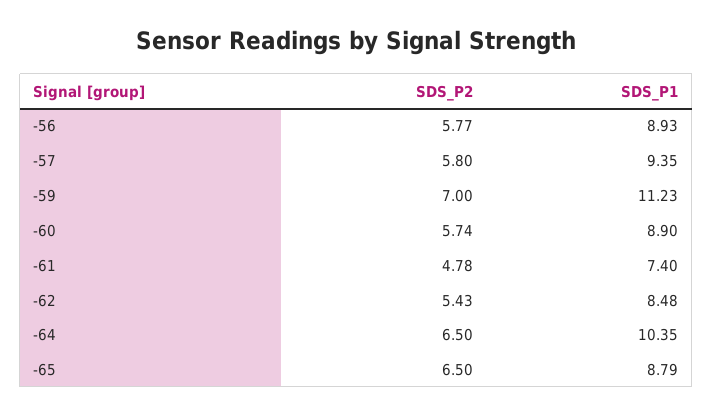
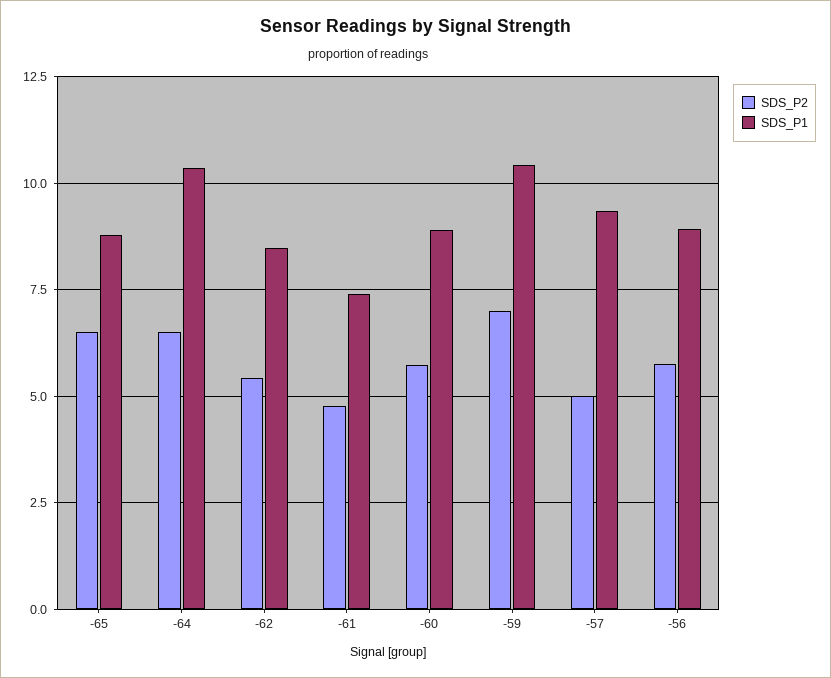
SDS_P2, -57: 5.8 -> 5
SDS_P1, -59: 11.23 -> 10.5

